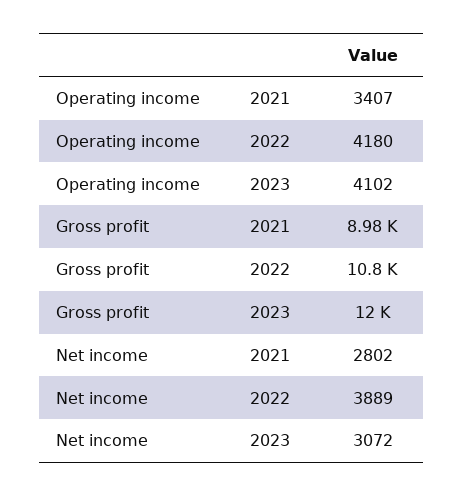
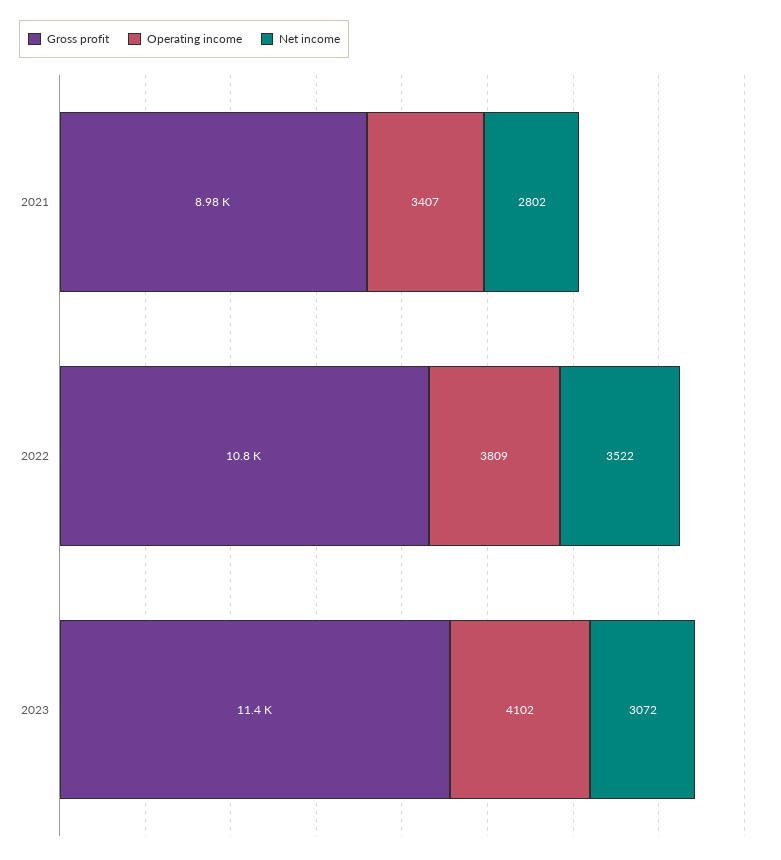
Operating income, 2022: 4180 -> 3809
Gross profit, 2023: 12000 -> 11400
Net income, 2022: 3889 -> 3522

